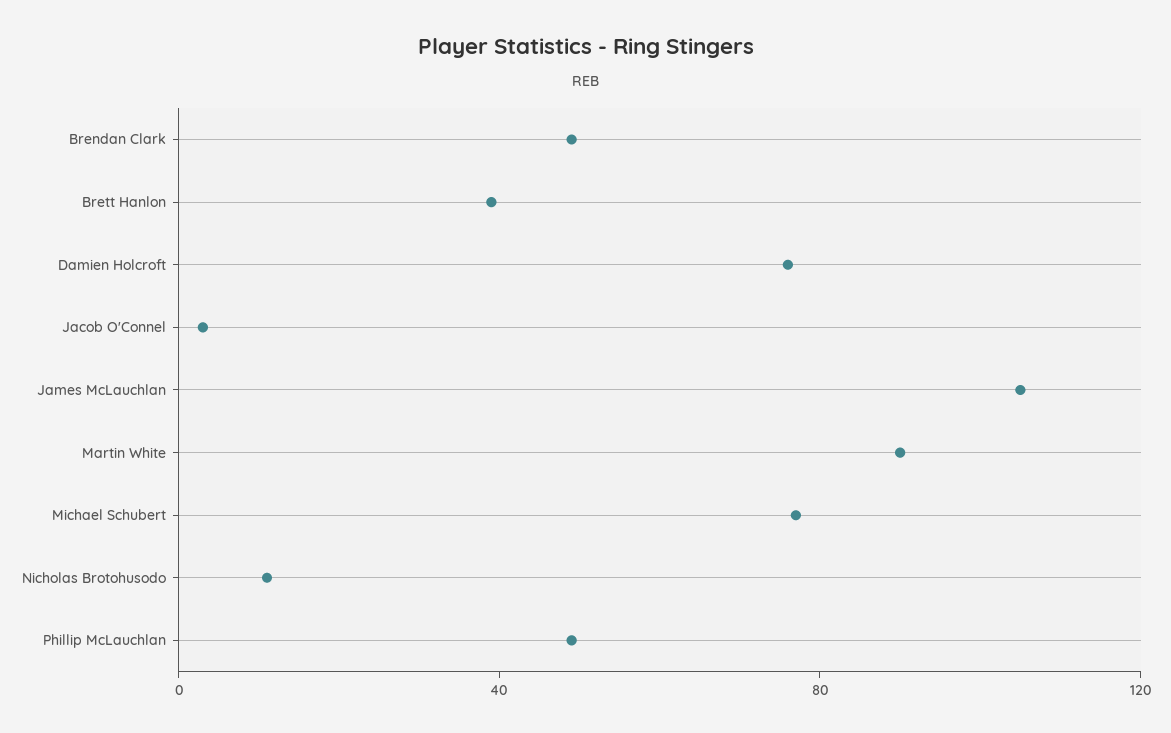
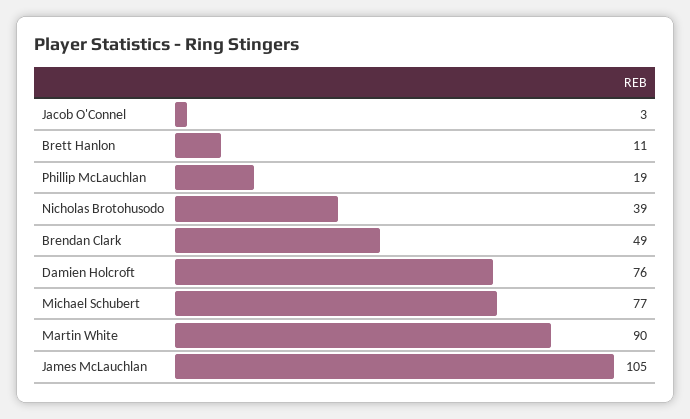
Brett Hanlon: 40 -> 11
Nicholas Brotohusodo: 10 -> 39
Phillip McLauchlan: 50 -> 19

